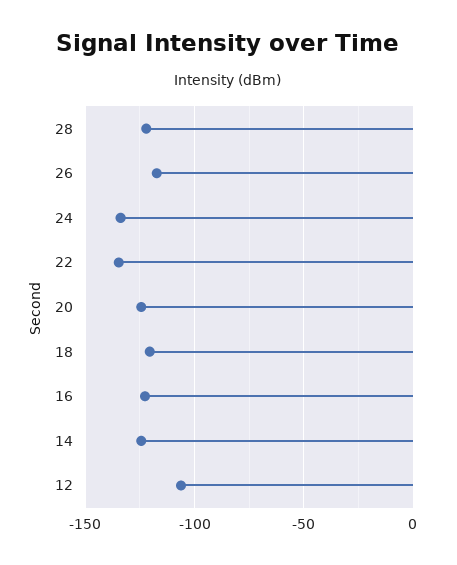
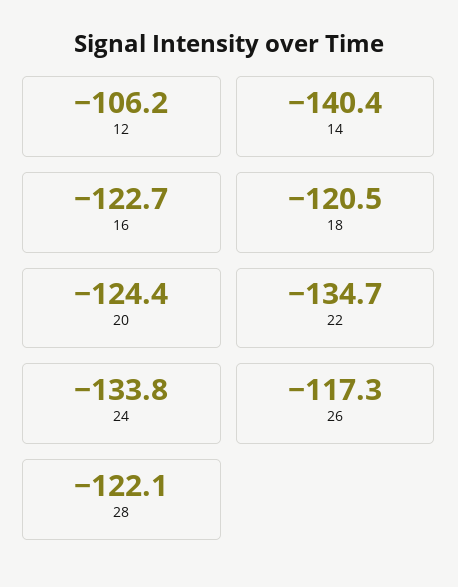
14: -125 -> -140.4

